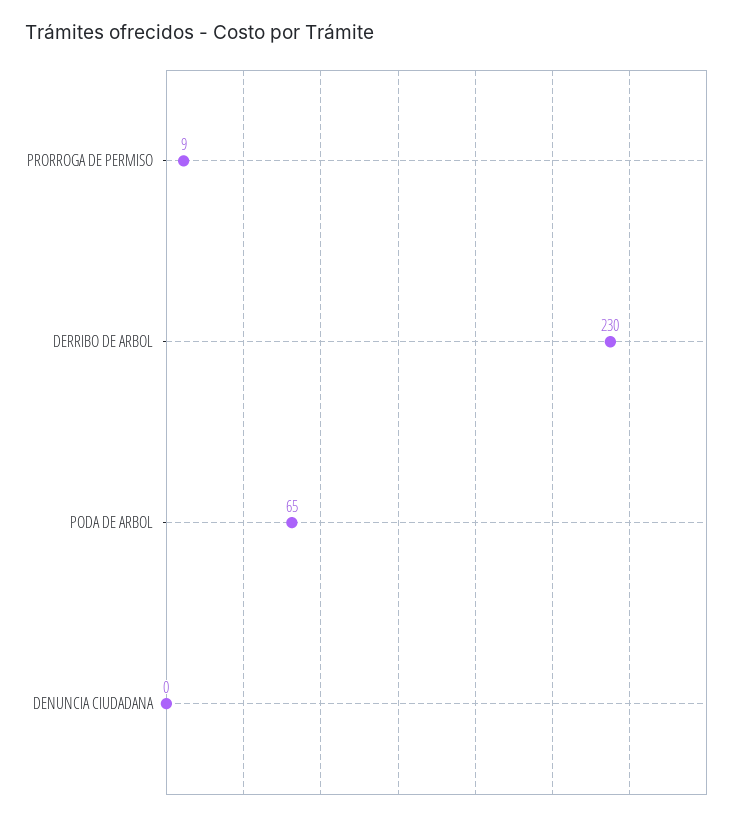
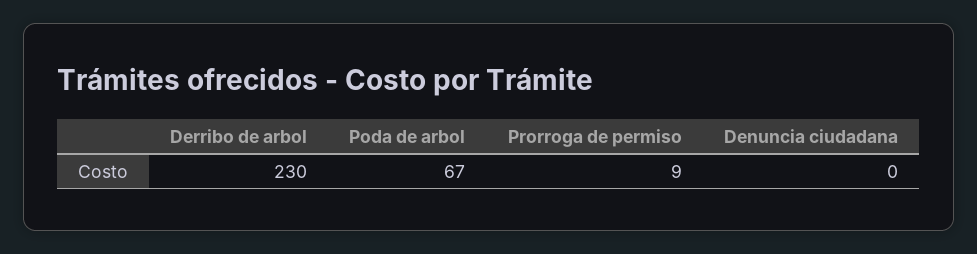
PODA DE ARBOL: 65 -> 67

